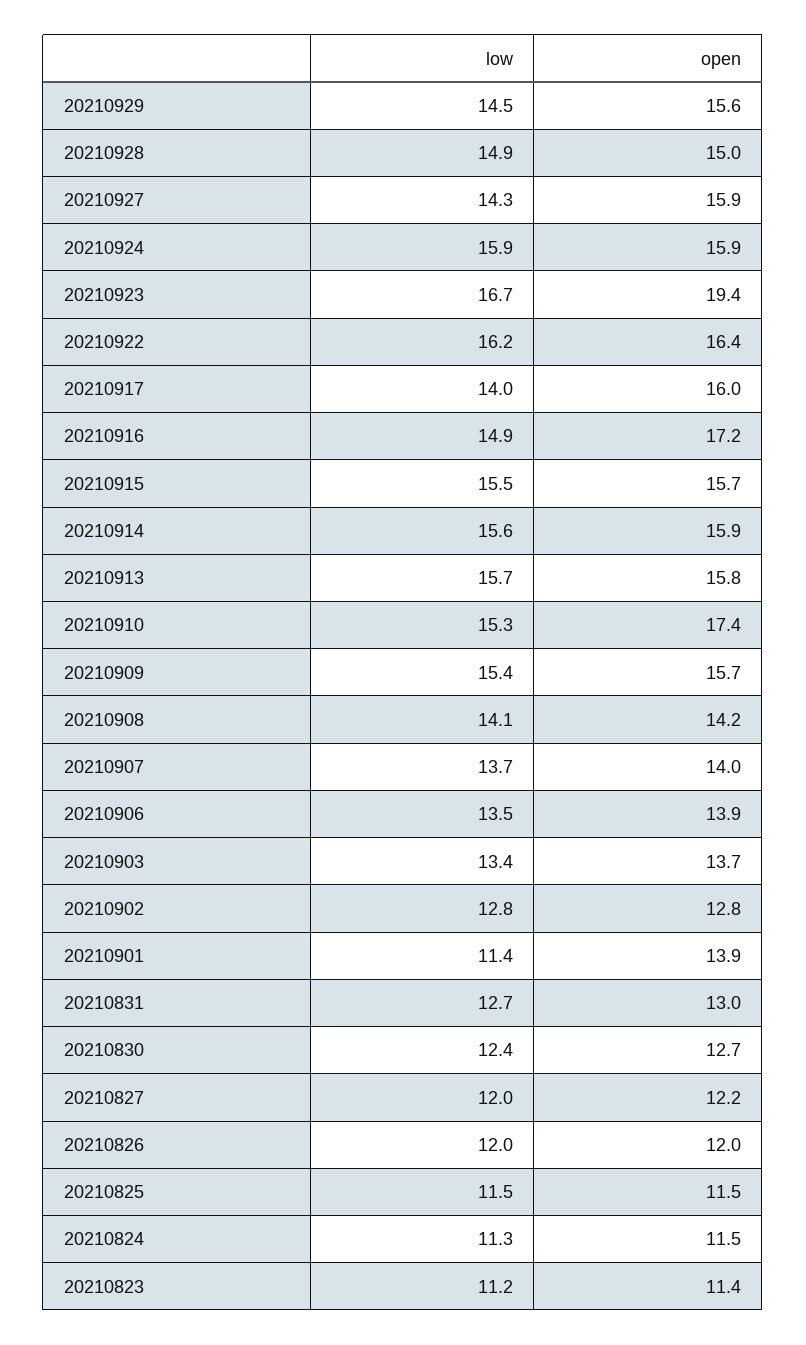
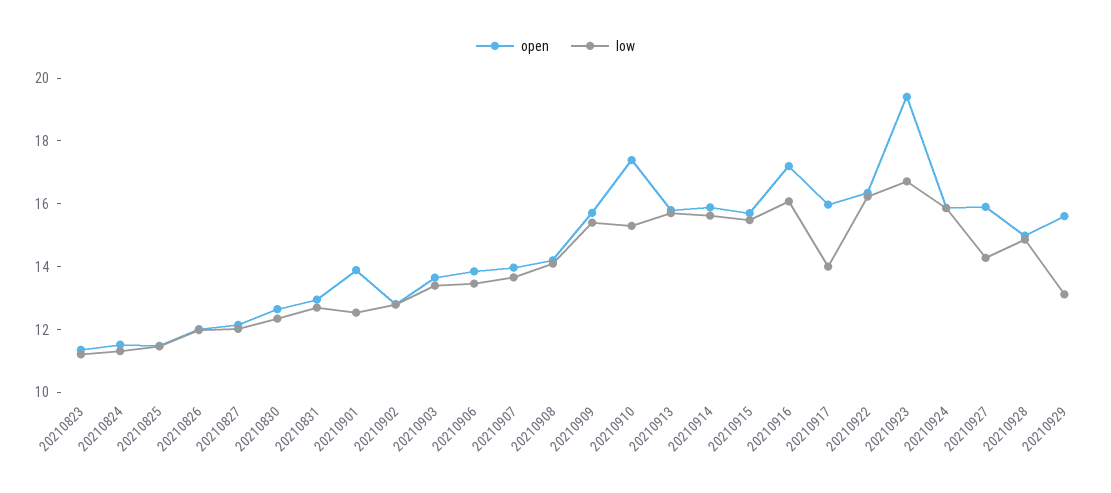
low, 20210929: 14.5 -> 13
low, 20210916: 14.9 -> 16
low, 20210901: 11.4 -> 12.5

